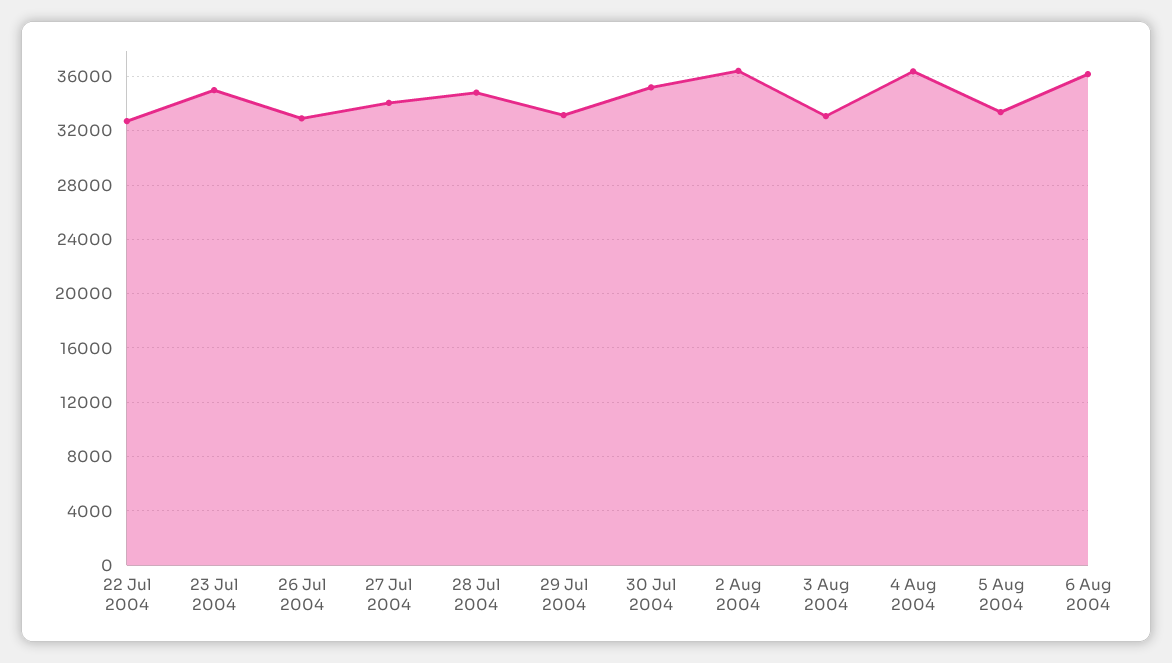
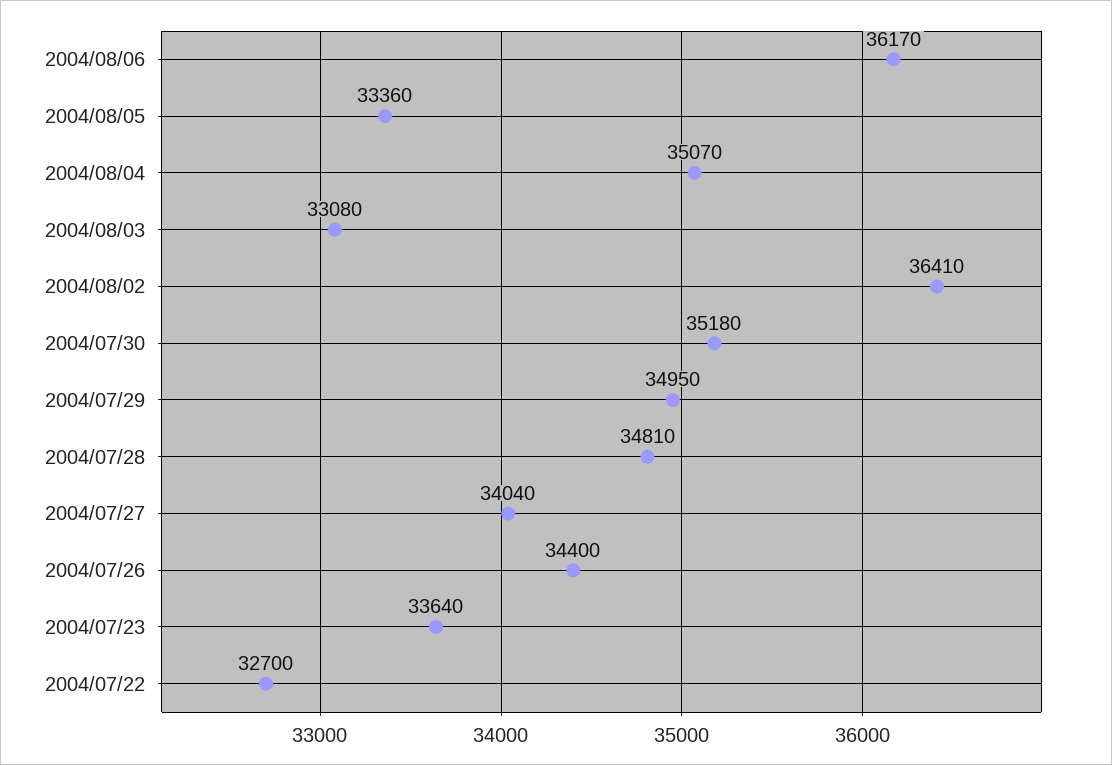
23 Jul 2004: 35000 -> 33640
26 Jul 2004: 33000 -> 34400
29 Jul 2004: 33000 -> 34950
4 Aug 2004: 36500 -> 35070

